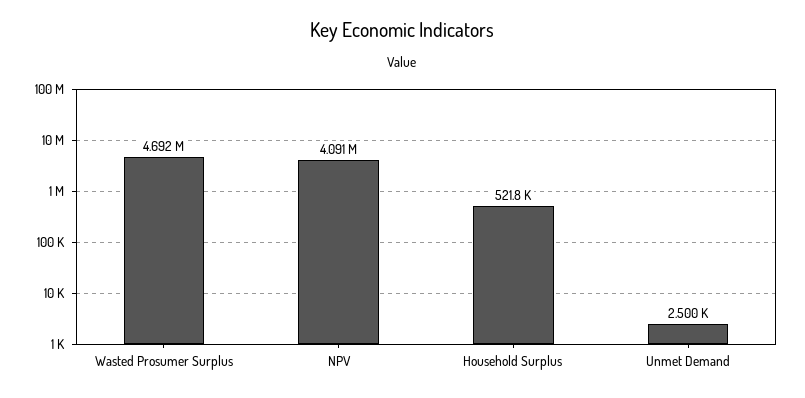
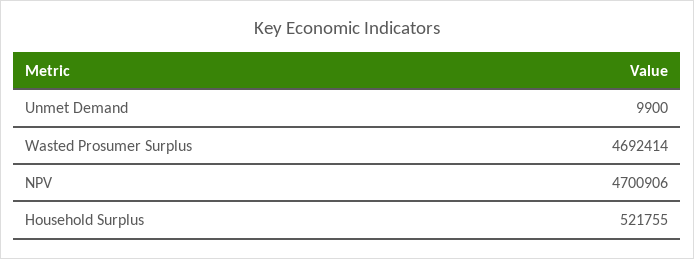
NPV: 4091000 -> 4700906
Unmet Demand: 2500 -> 9900

